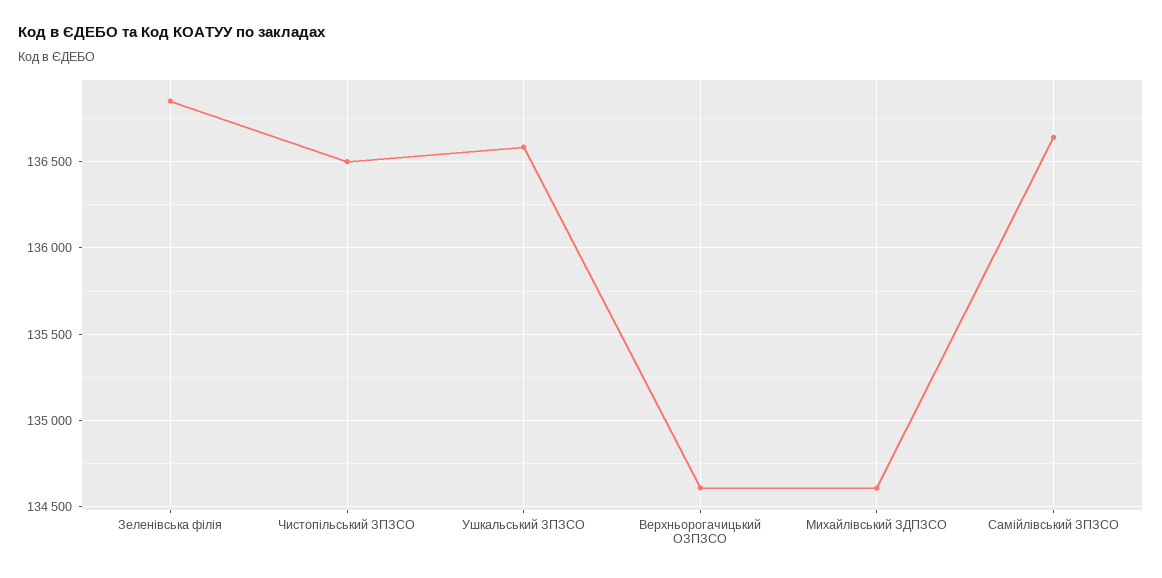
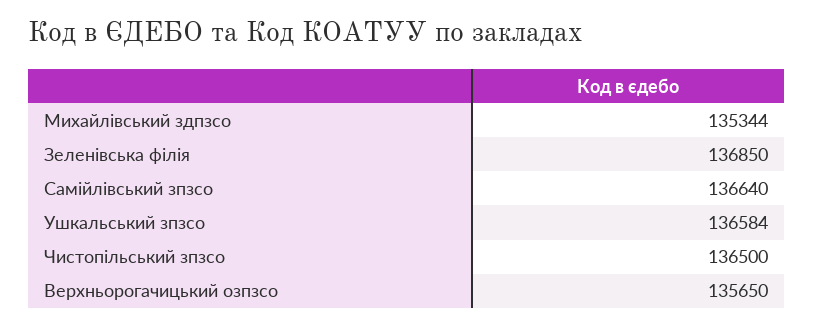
Верхньорогачицький ОЗПЗСО: 134600 -> 135650
Михайлівський ЗДПЗСО: 134600 -> 135344

